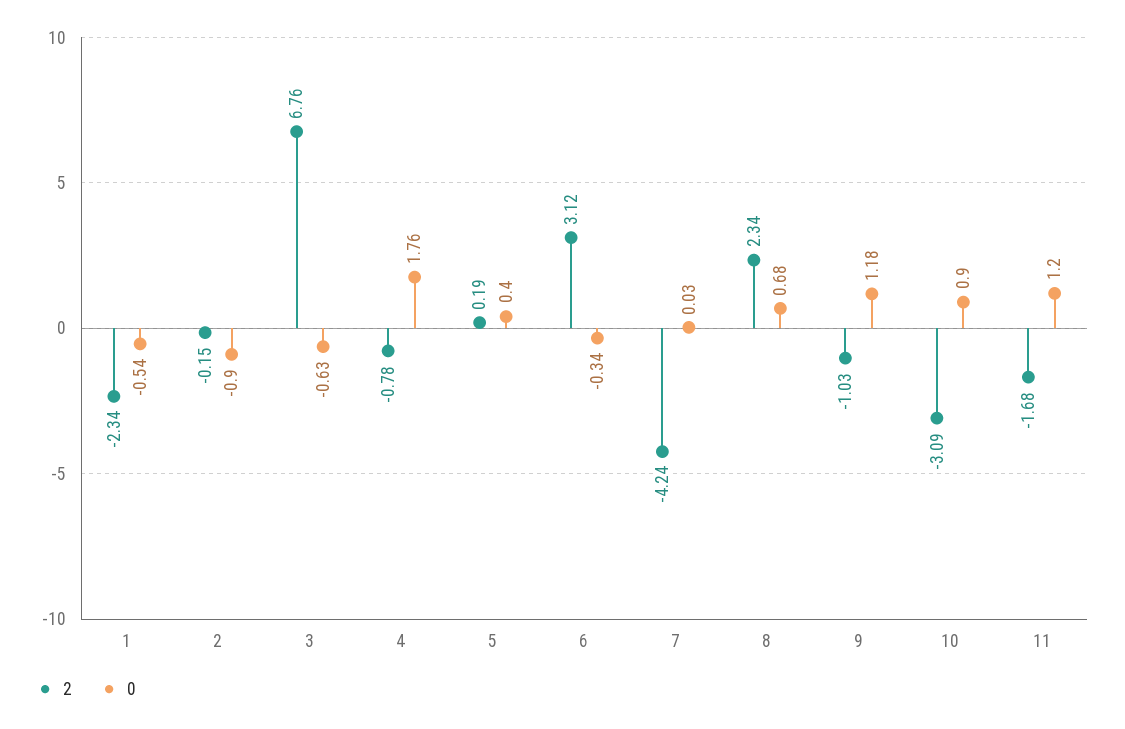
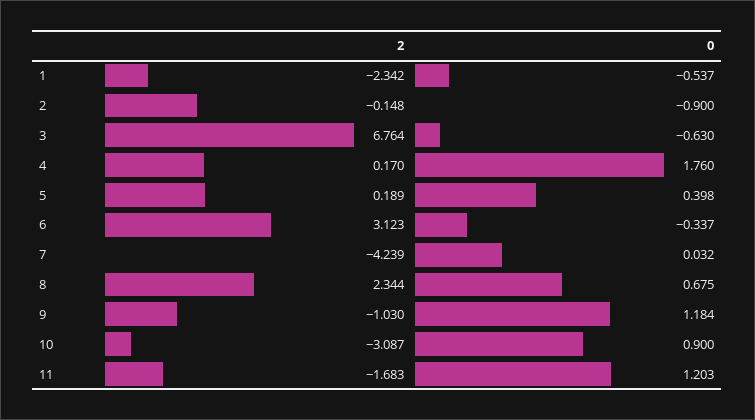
2, 4: -0.78 -> 0.17

